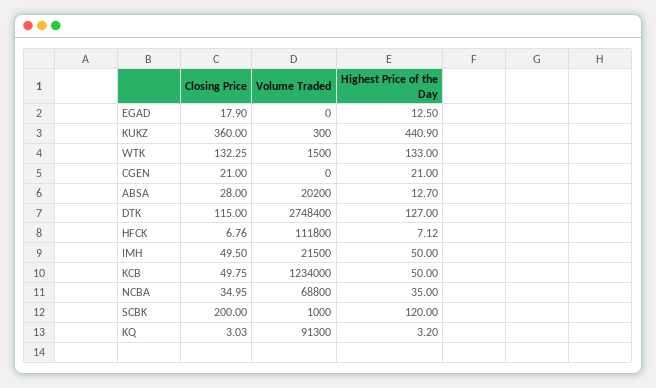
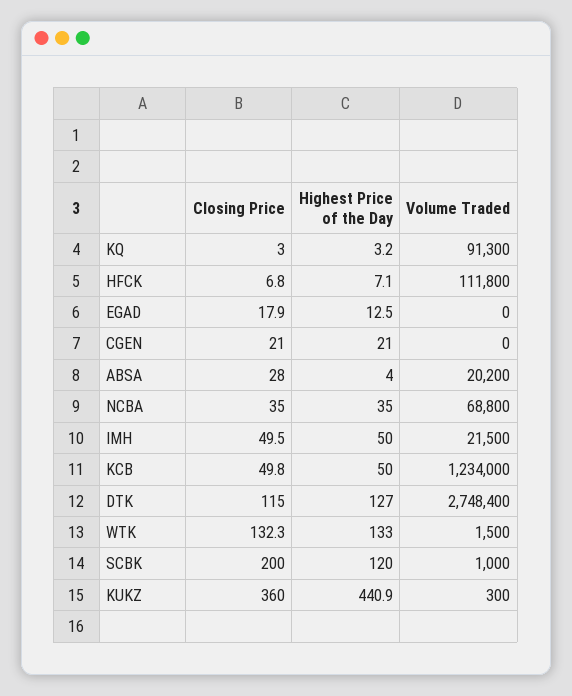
Highest Price of the Day, ABSA: 12.7 -> 4

